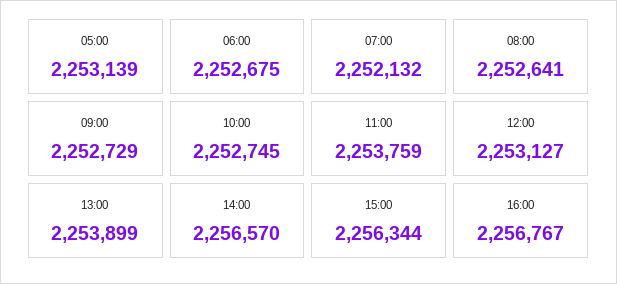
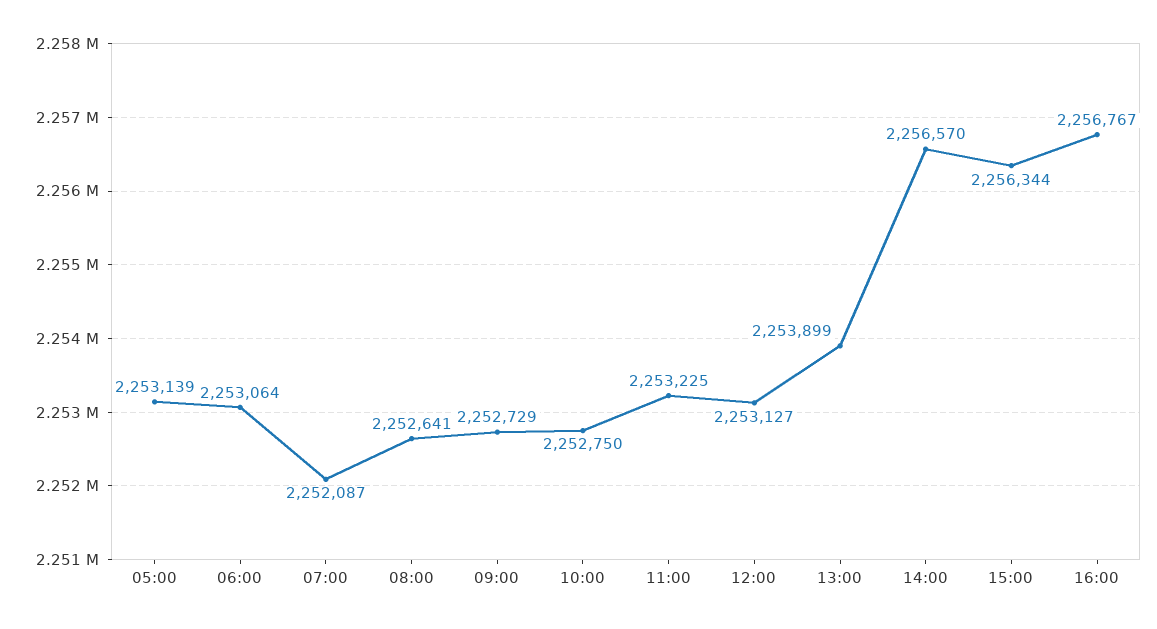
06:00: 2252675 -> 2253064
07:00: 2252132 -> 2252087
10:00: 2252745 -> 2252750
11:00: 2253759 -> 2253225

